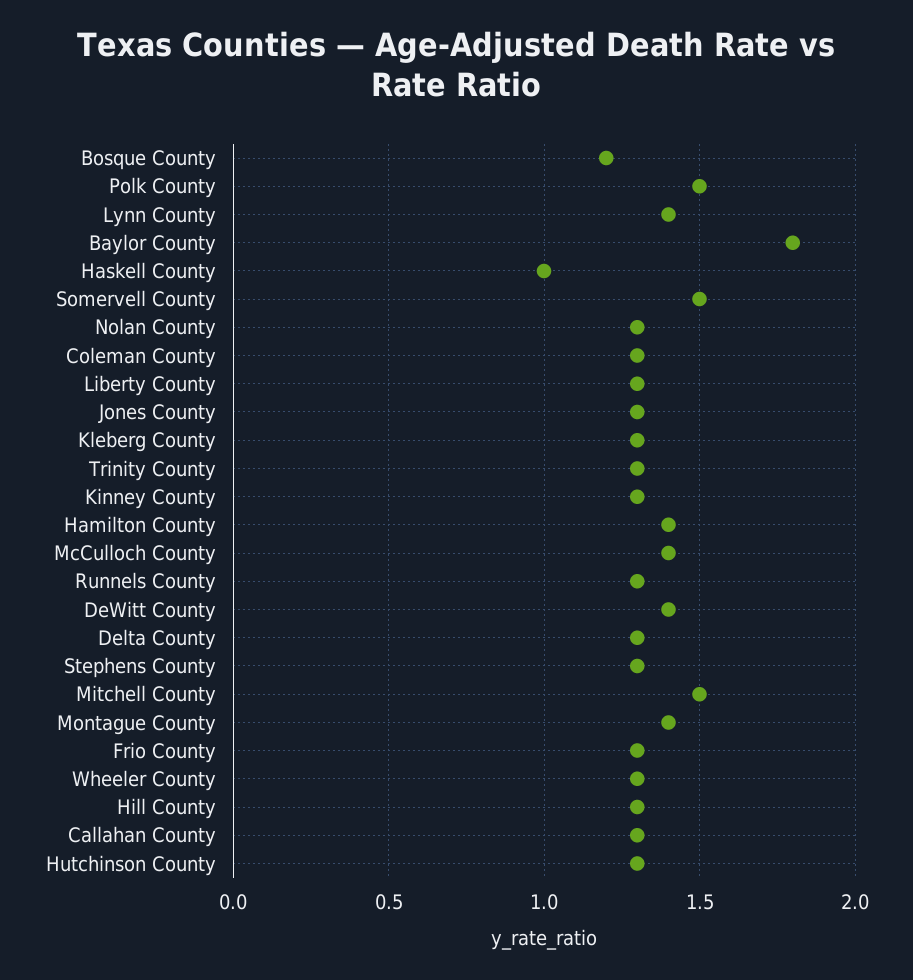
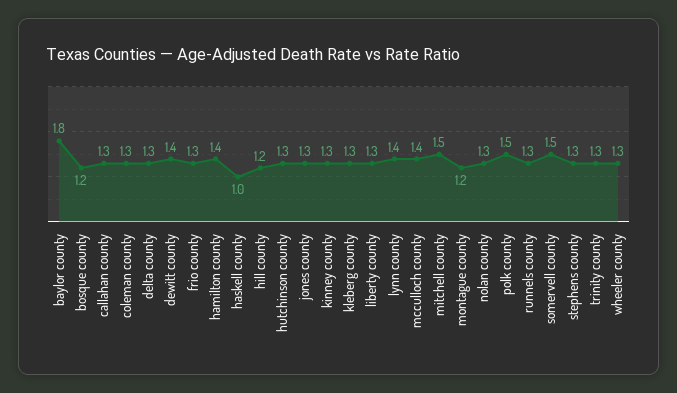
Montague County: 1.4 -> 1.2
Hill County: 1.3 -> 1.2

